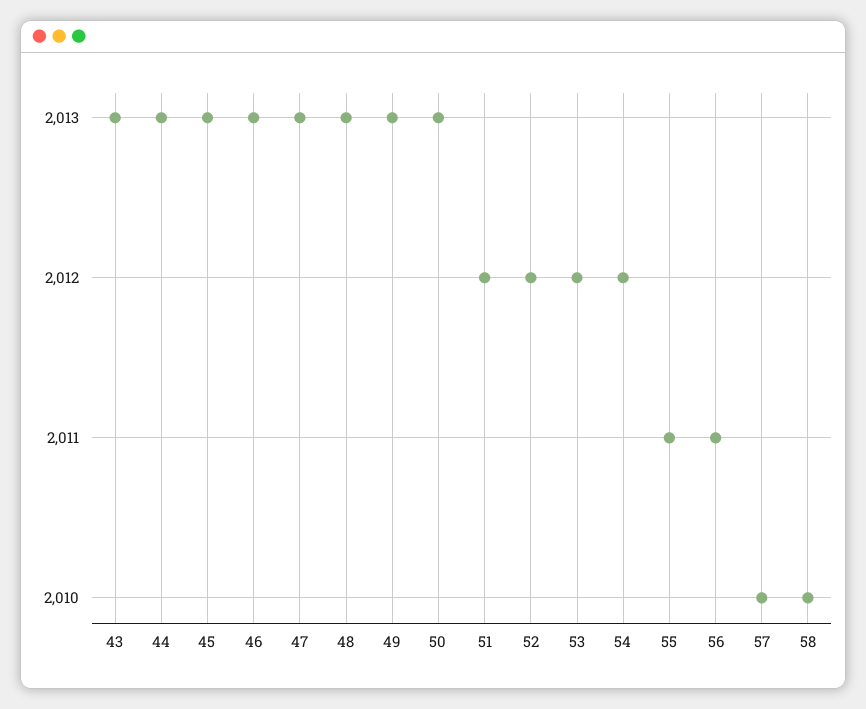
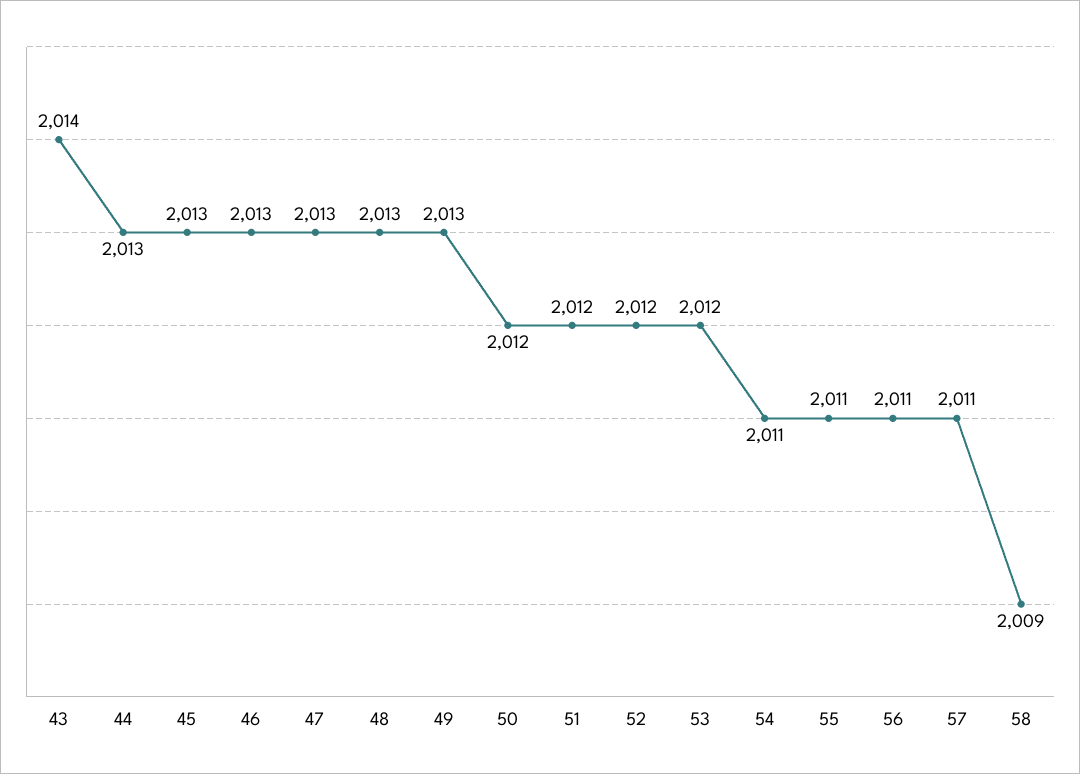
43: 2013 -> 2014
50: 2013 -> 2012
54: 2012 -> 2011
57: 2010 -> 2011
58: 2010 -> 2009

